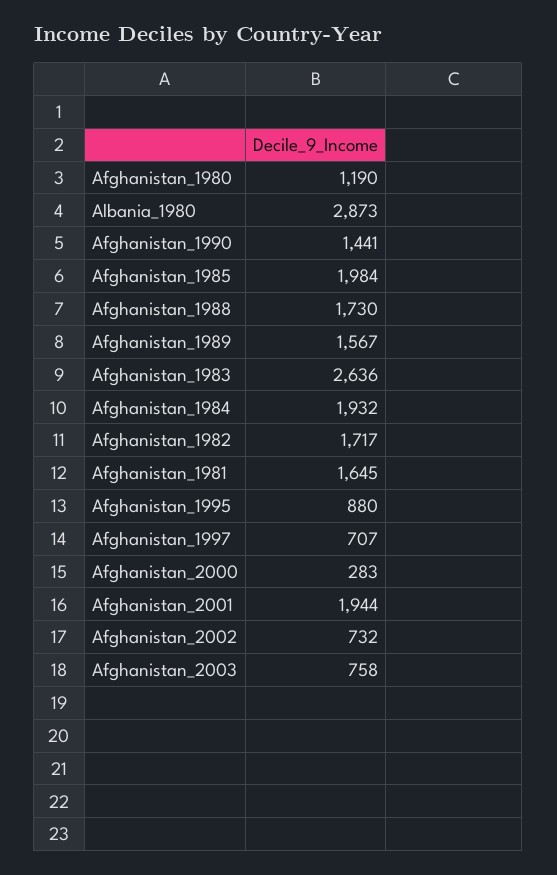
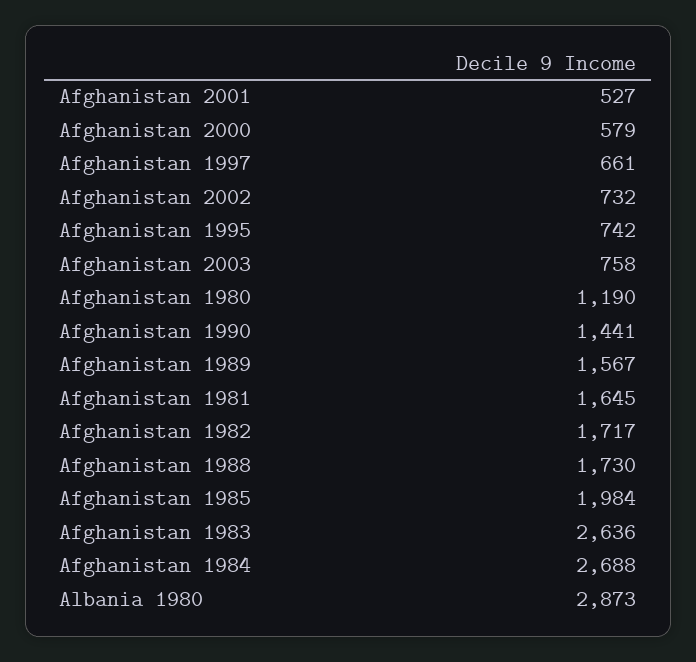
Afghanistan_1984: 1932 -> 2688
Afghanistan_1995: 880 -> 742
Afghanistan_1997: 707 -> 661
Afghanistan_2000: 283 -> 579
Afghanistan_2001: 1944 -> 527

